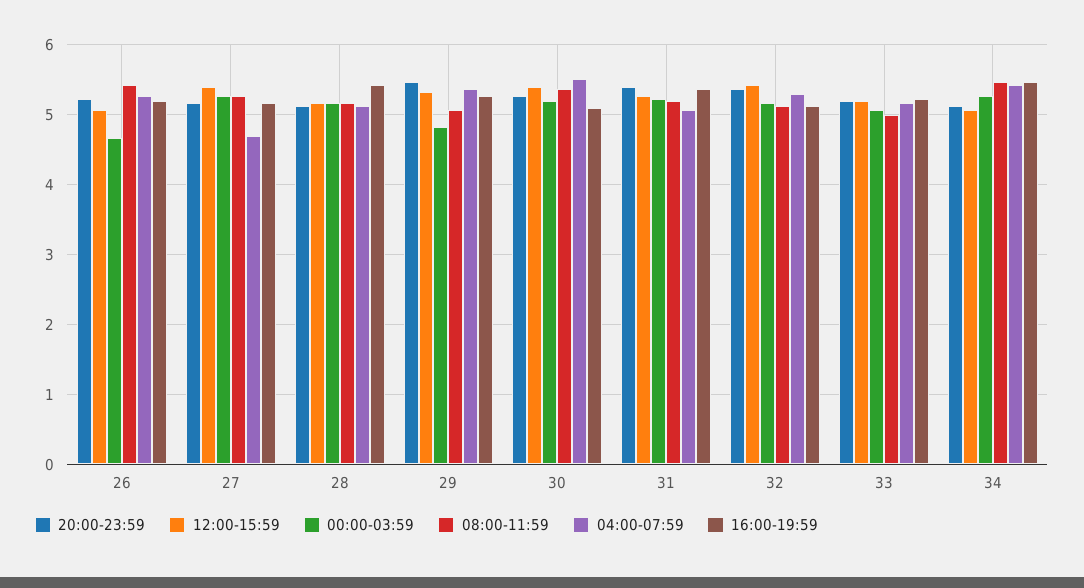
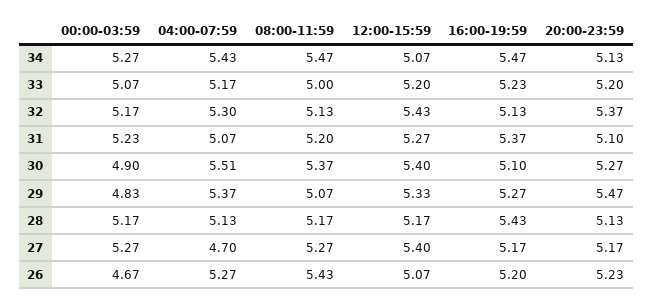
00:00-03:59, 30: 5.2 -> 4.9
20:00-23:59, 31: 5.4 -> 5.1

